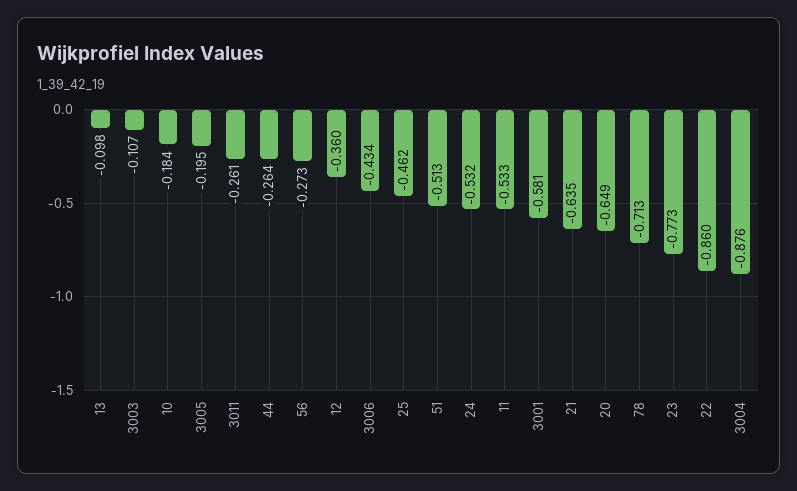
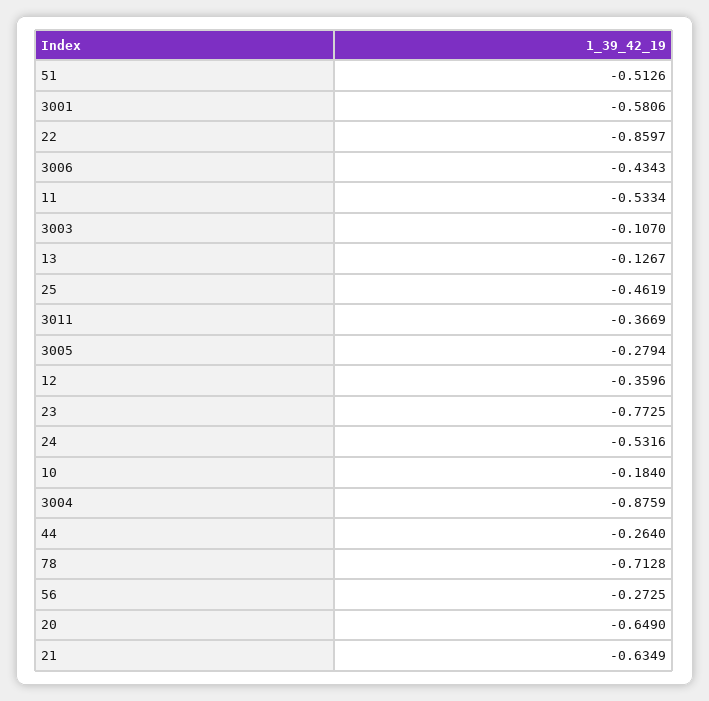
13: -0.098 -> -0.1267
3005: -0.195 -> -0.2794
3011: -0.261 -> -0.3669

